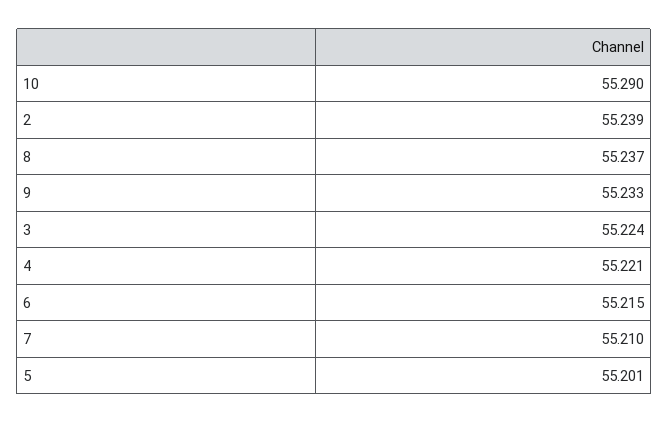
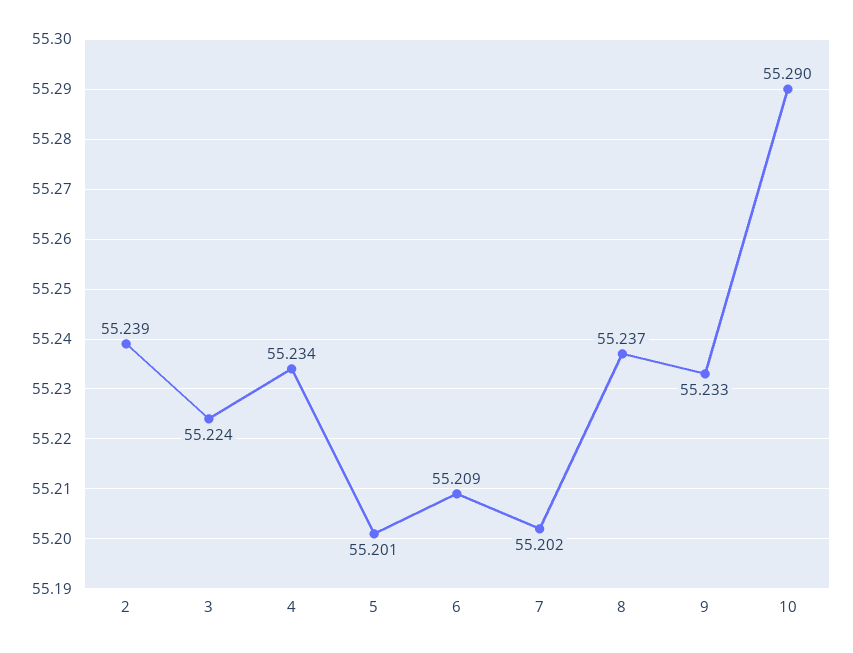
4: 55.221 -> 55.234
6: 55.215 -> 55.209
7: 55.21 -> 55.202

